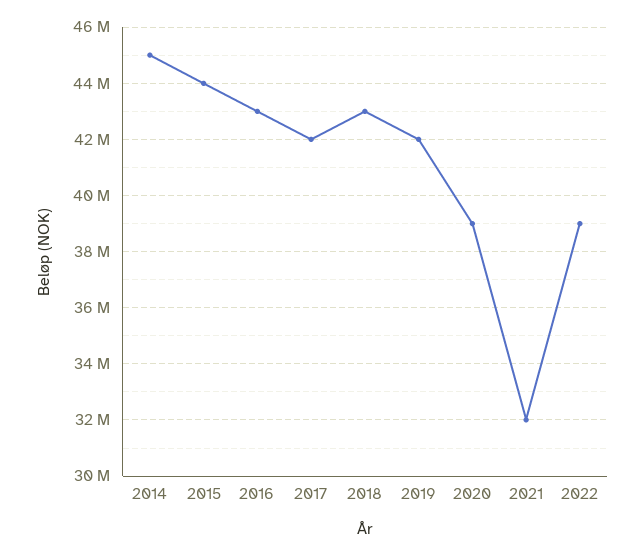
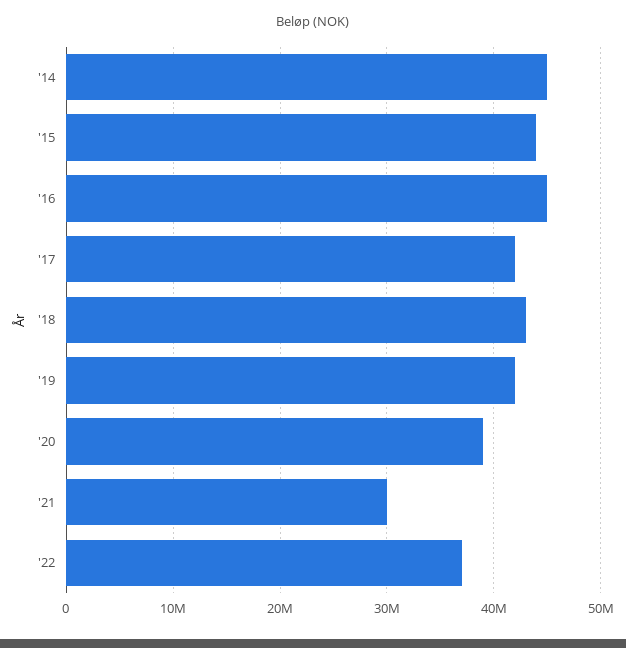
2016: 43000000 -> 45000000
2021: 32000000 -> 30000000
2022: 39000000 -> 37000000

